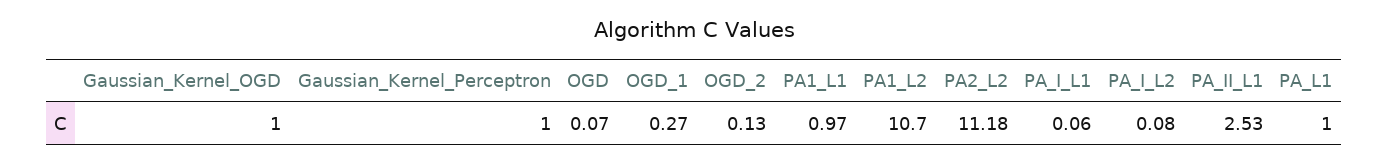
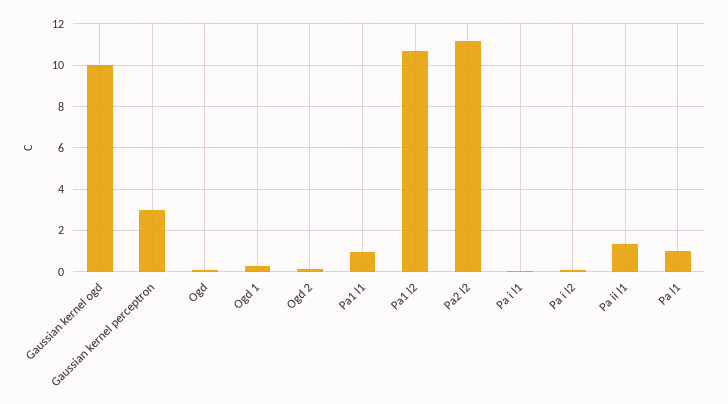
Gaussian_Kernel_OGD: 1 -> 10
Gaussian_Kernel_Perceptron: 1 -> 3
PA_II_L1: 2.53 -> 1.5

